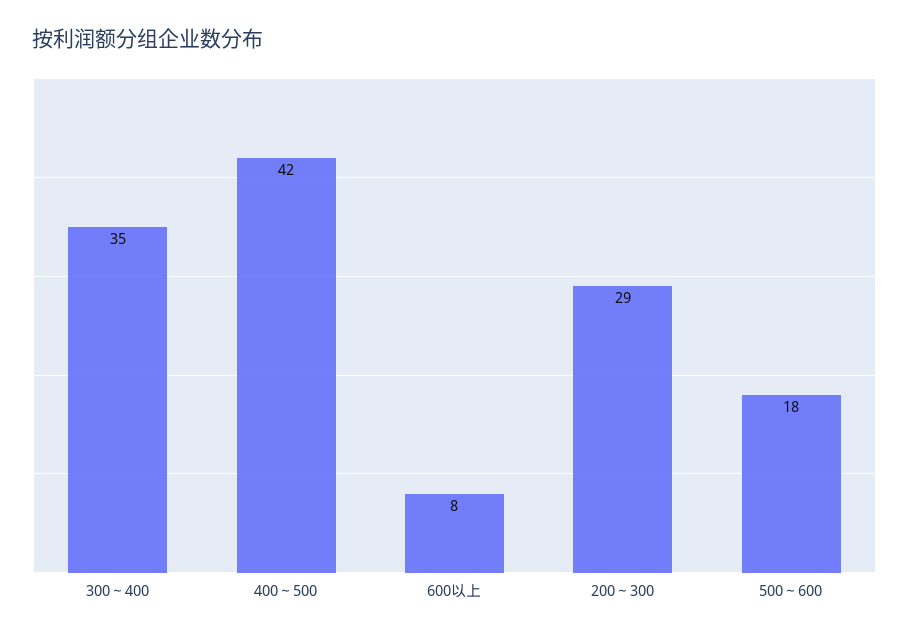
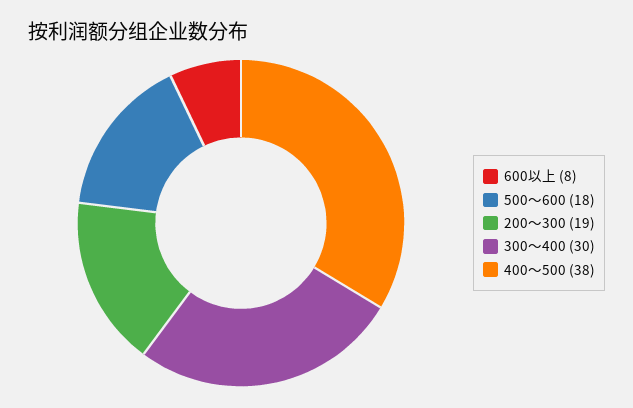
300～400: 35 -> 30
400～500: 42 -> 38
200～300: 29 -> 19

